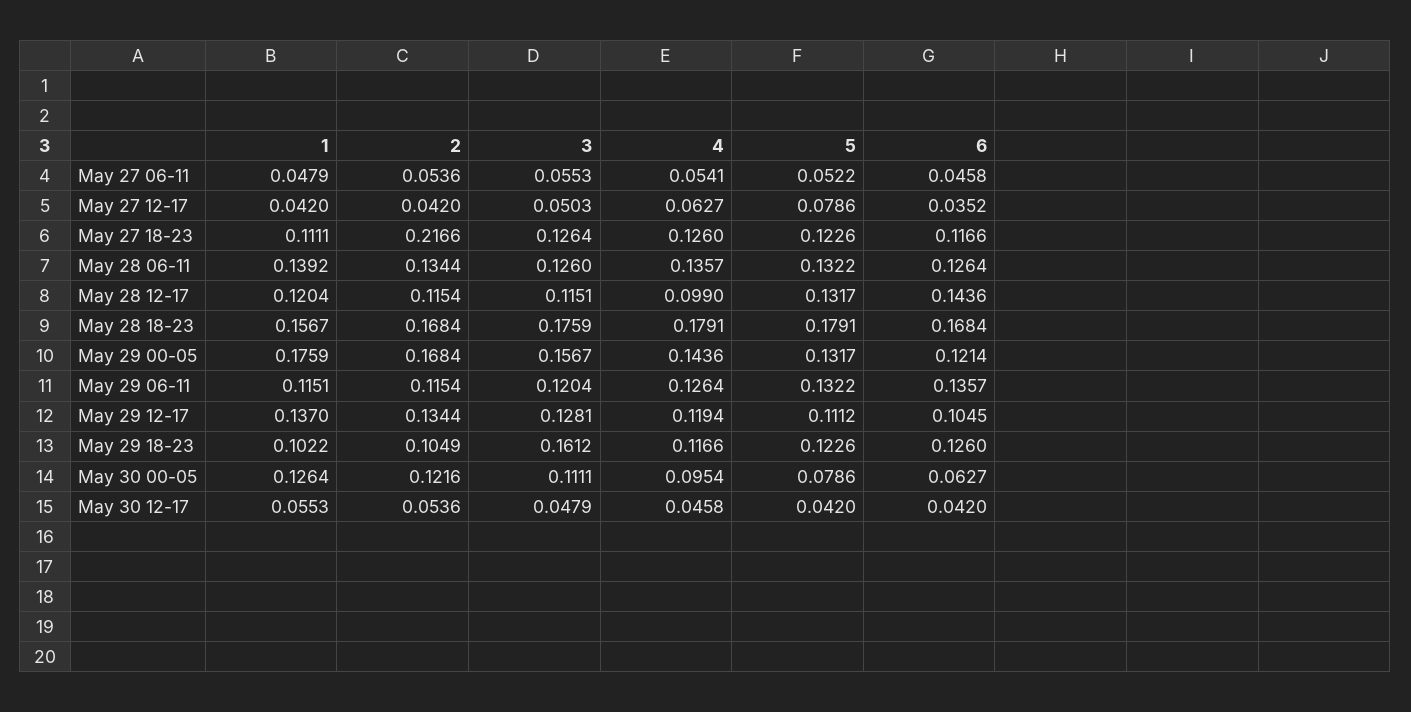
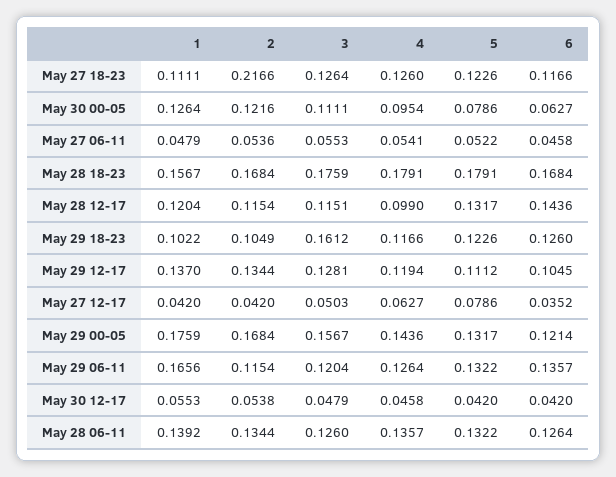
1, May 29 06-11: 0.1151 -> 0.1656
2, May 30 12-17: 0.0536 -> 0.0538

